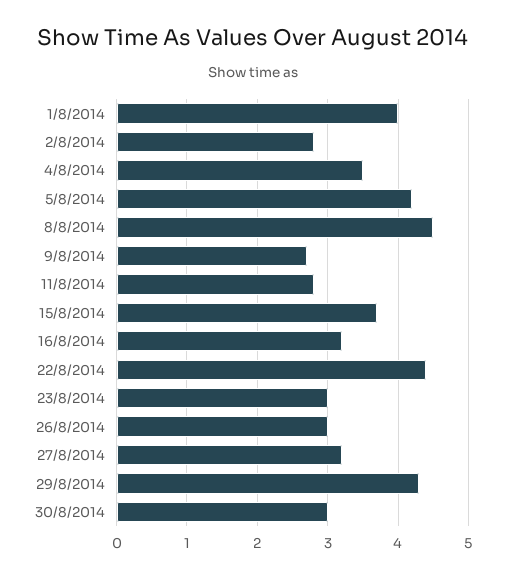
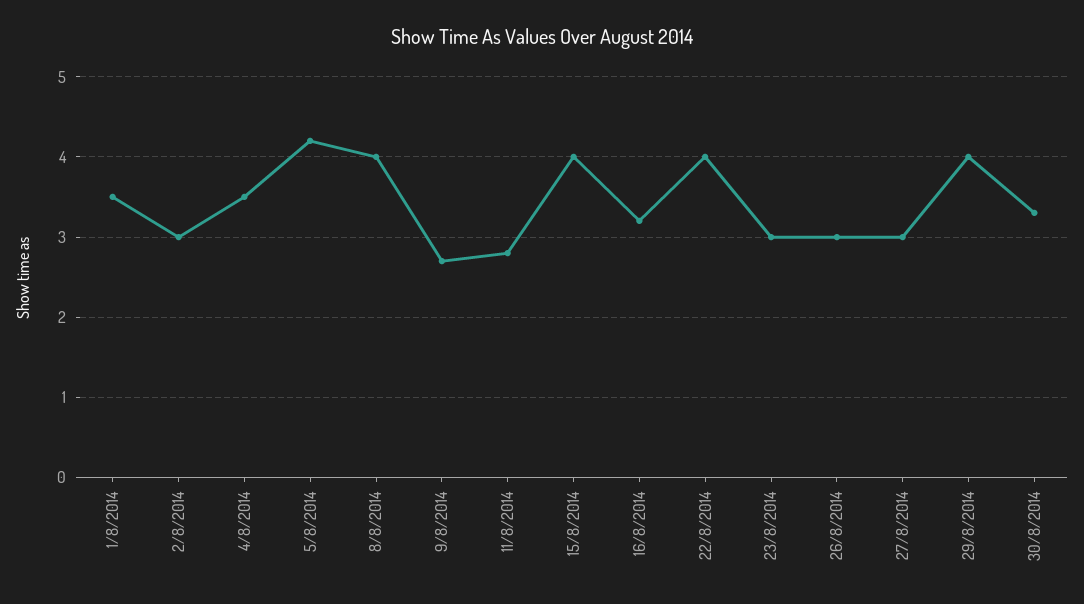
1/8/2014: 4 -> 3.5
2/8/2014: 2.8 -> 3
8/8/2014: 4.5 -> 4
15/8/2014: 3.7 -> 4
22/8/2014: 4.4 -> 4
27/8/2014: 3.2 -> 3
29/8/2014: 4.3 -> 4
30/8/2014: 3 -> 3.3

